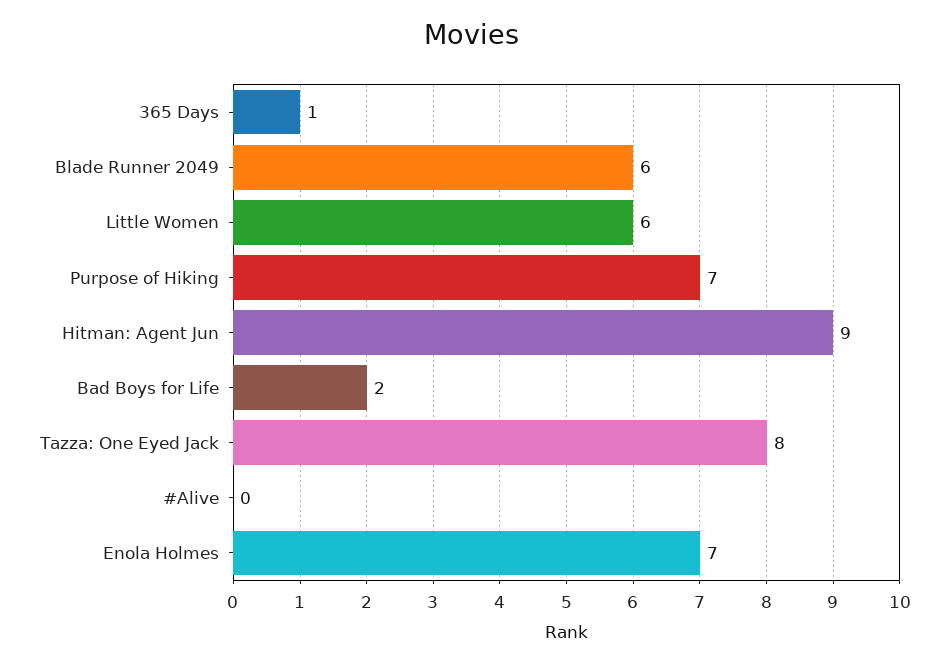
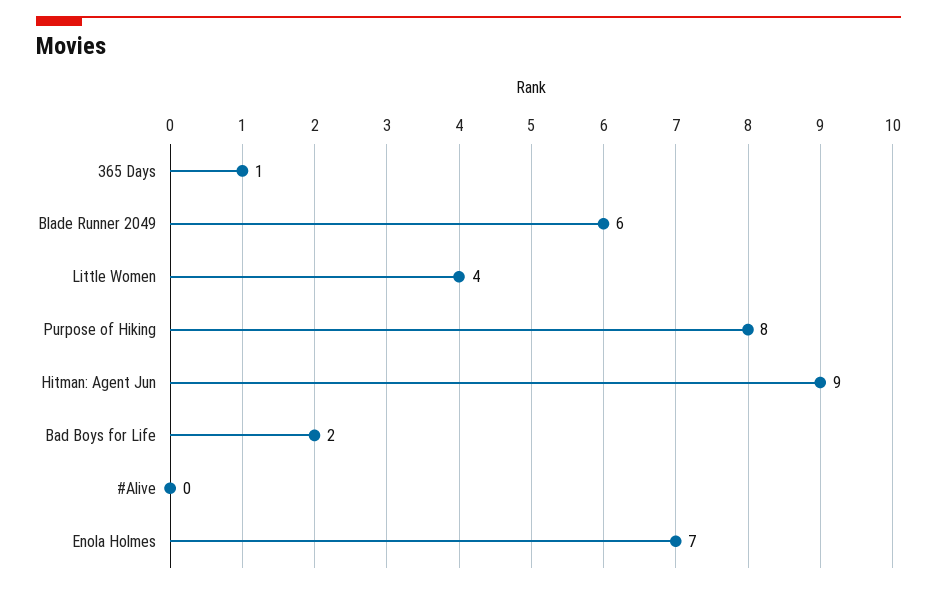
Little Women: 6 -> 4
Purpose of Hiking: 7 -> 8
Tazza: One Eyed Jack: 8 -> none

